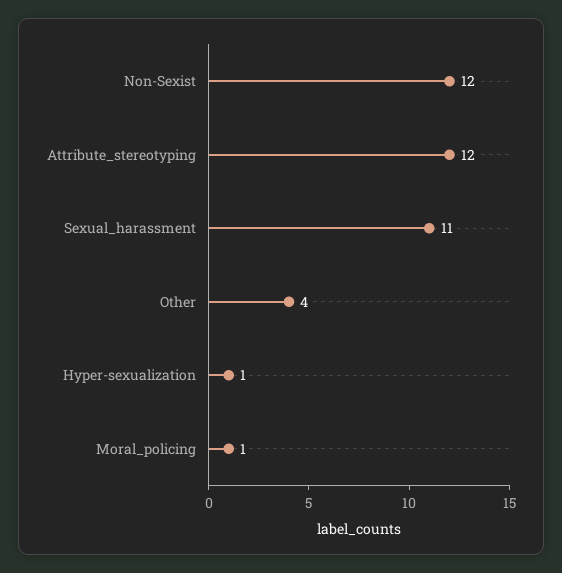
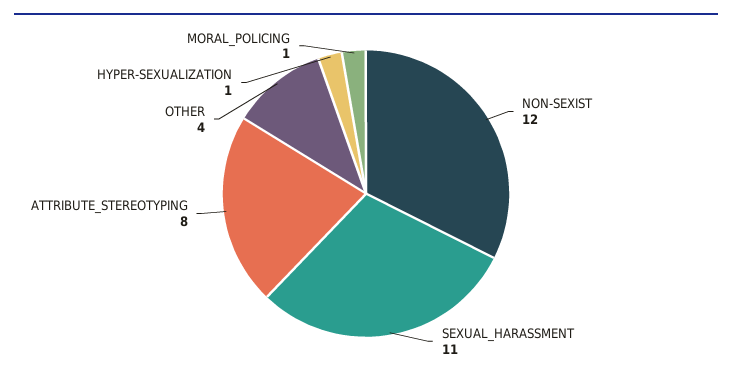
Attribute_stereotyping: 12 -> 8

